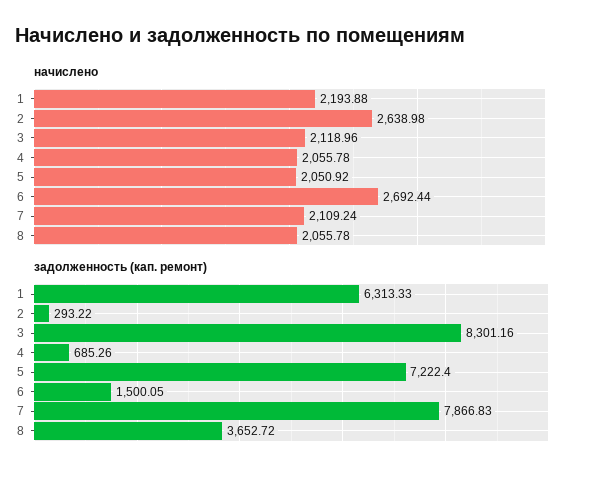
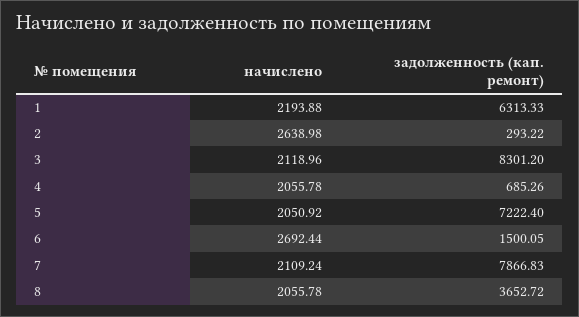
задолженность (кап. ремонт), 3: 8301.16 -> 8301.2

